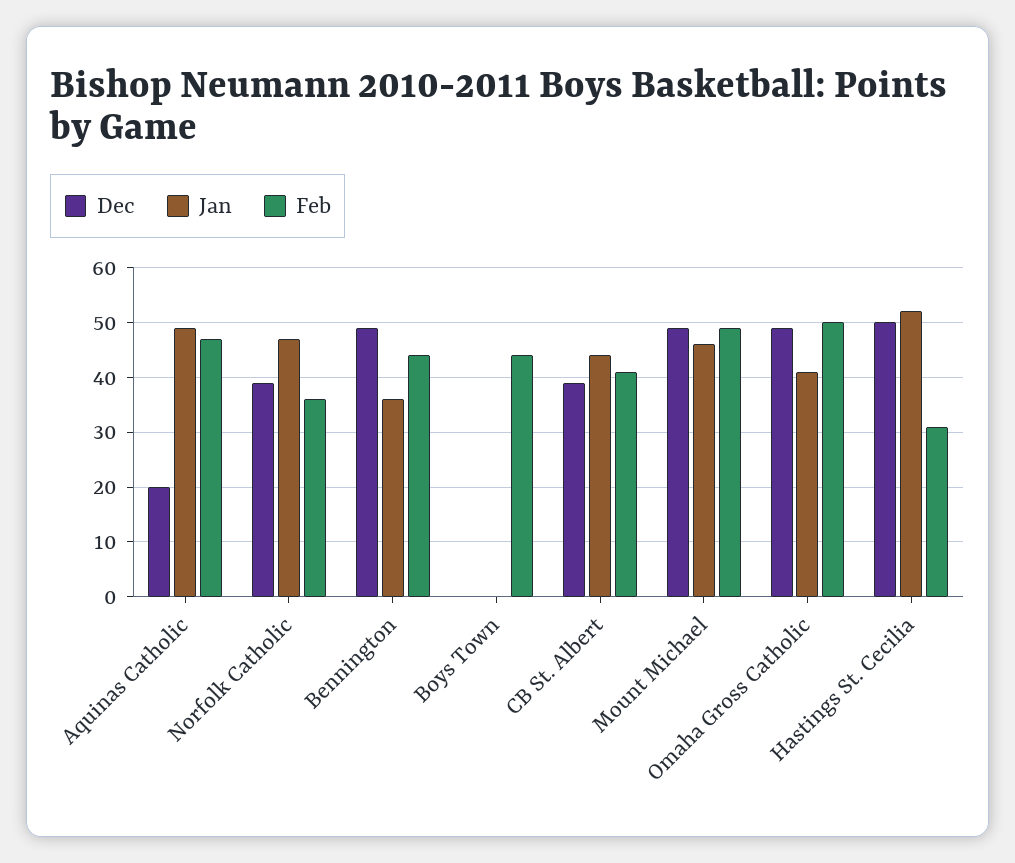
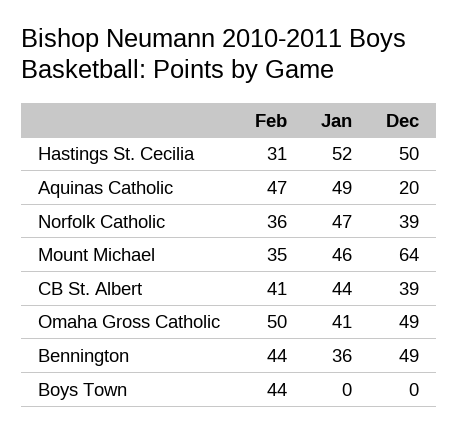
Dec, Mount Michael: 50 -> 64
Feb, Mount Michael: 50 -> 35

